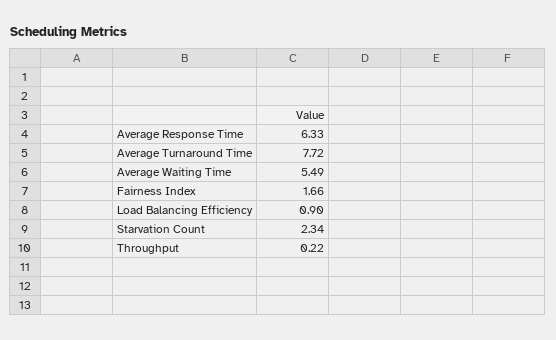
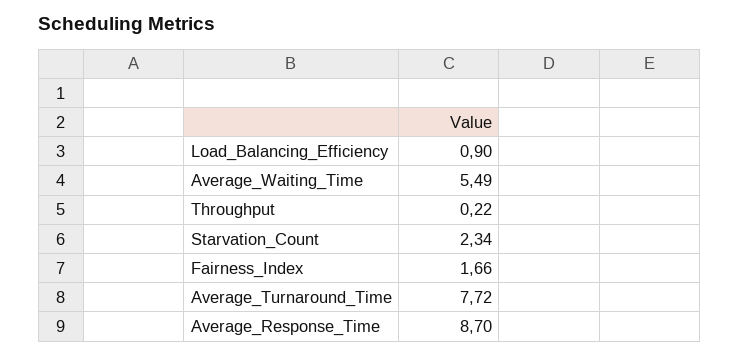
Average Response Time: 6.33 -> 8.7

